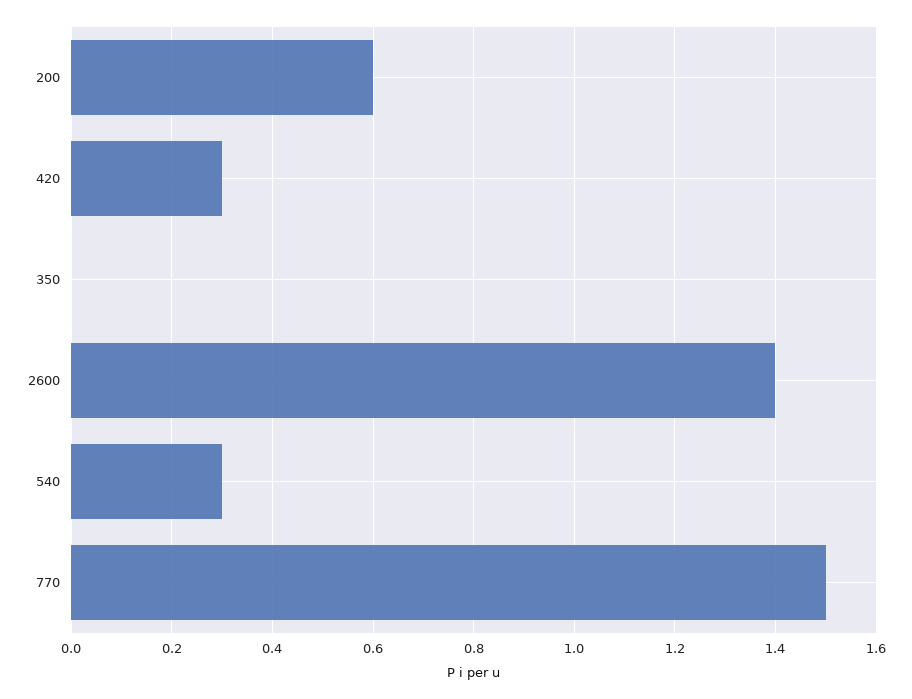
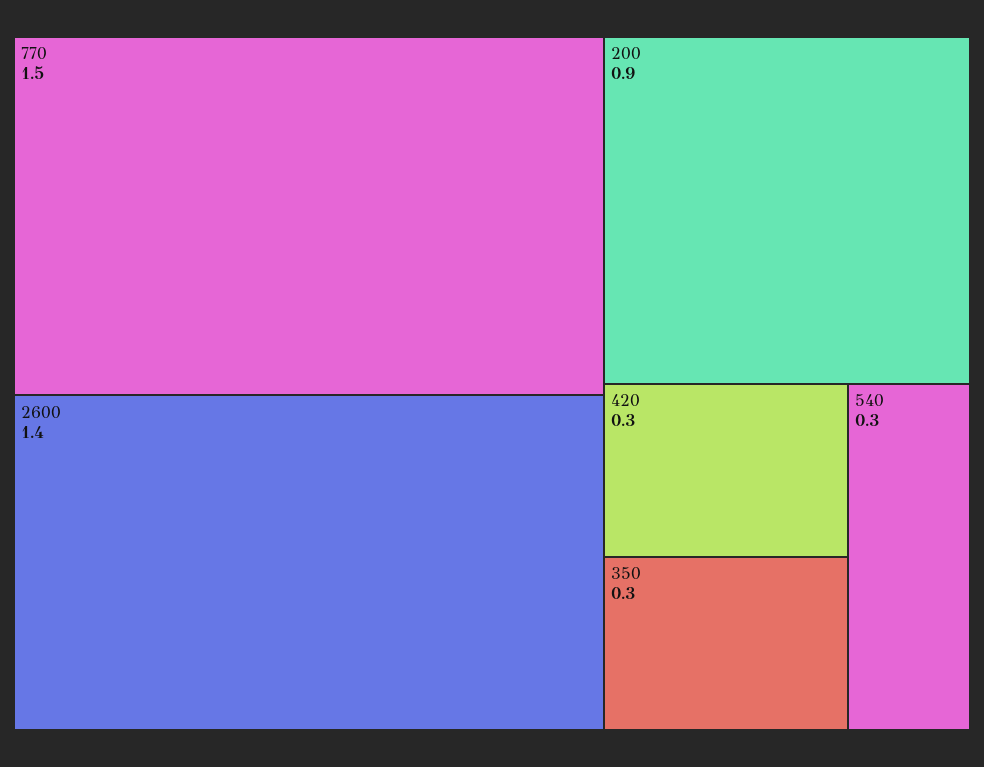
200: 0.6 -> 0.9
350: 0 -> 0.3

